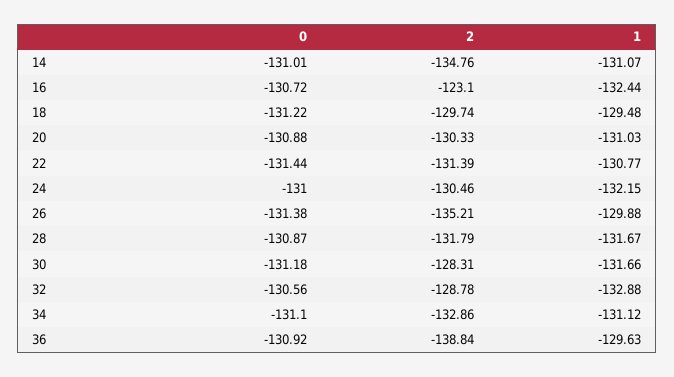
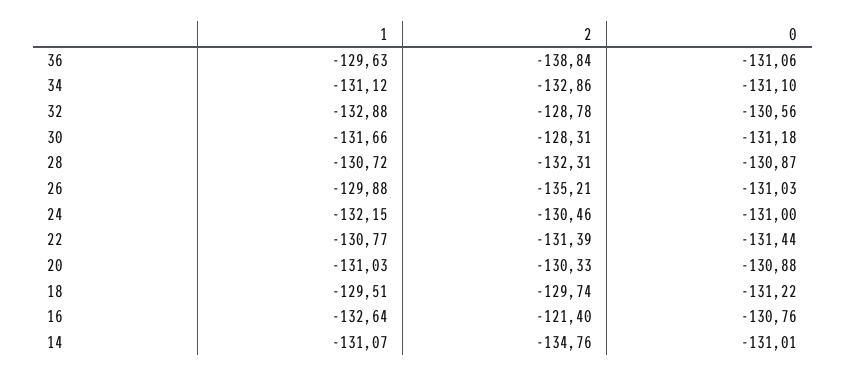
0, 16: -130.72 -> -130.76
2, 16: -123.1 -> -121.4
1, 16: -132.44 -> -132.64
1, 18: -129.48 -> -129.51
0, 26: -131.38 -> -131.03
2, 28: -131.79 -> -132.31
1, 28: -131.67 -> -130.72
0, 36: -130.92 -> -131.06

